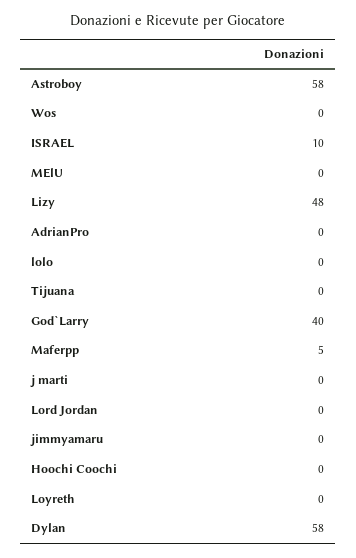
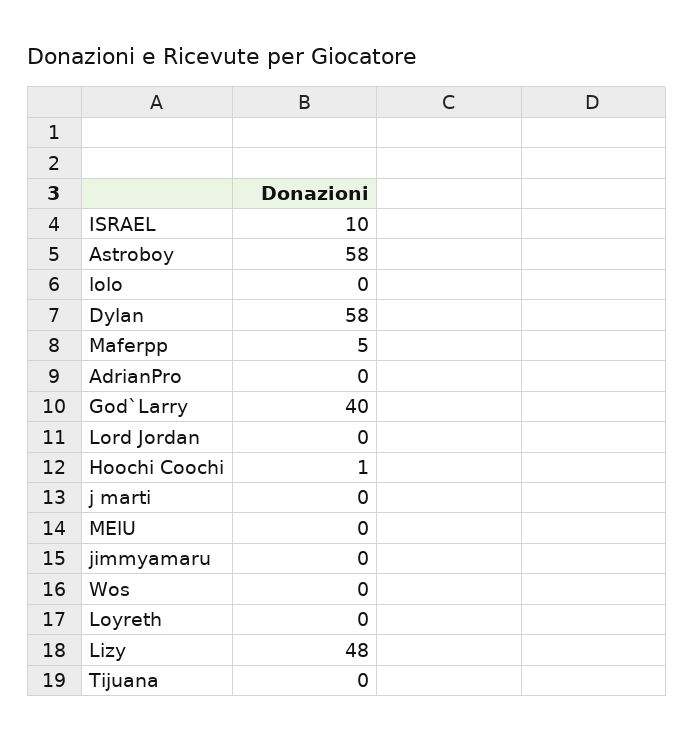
Hoochi Coochi: 0 -> 1

